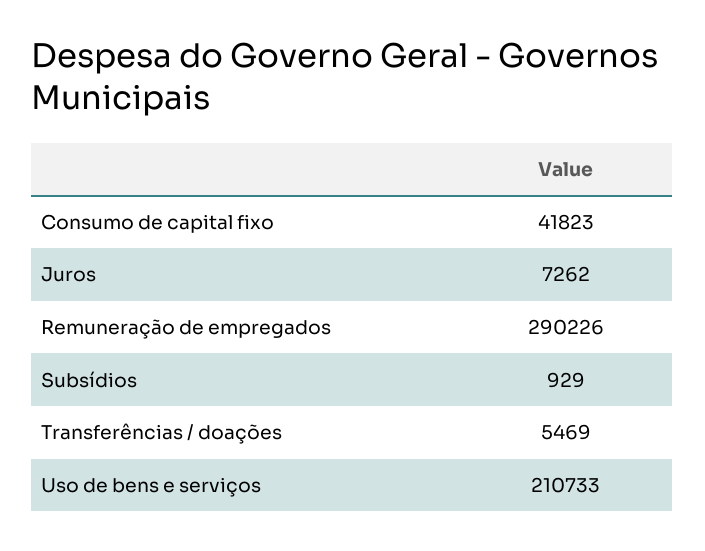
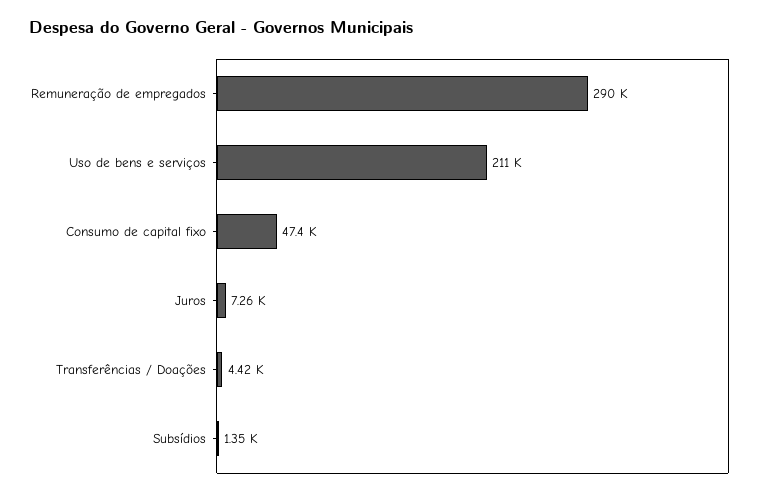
Consumo de capital fixo: 41823 -> 47400
Subsídios: 929 -> 1350
Transferências / doações: 5469 -> 4420

